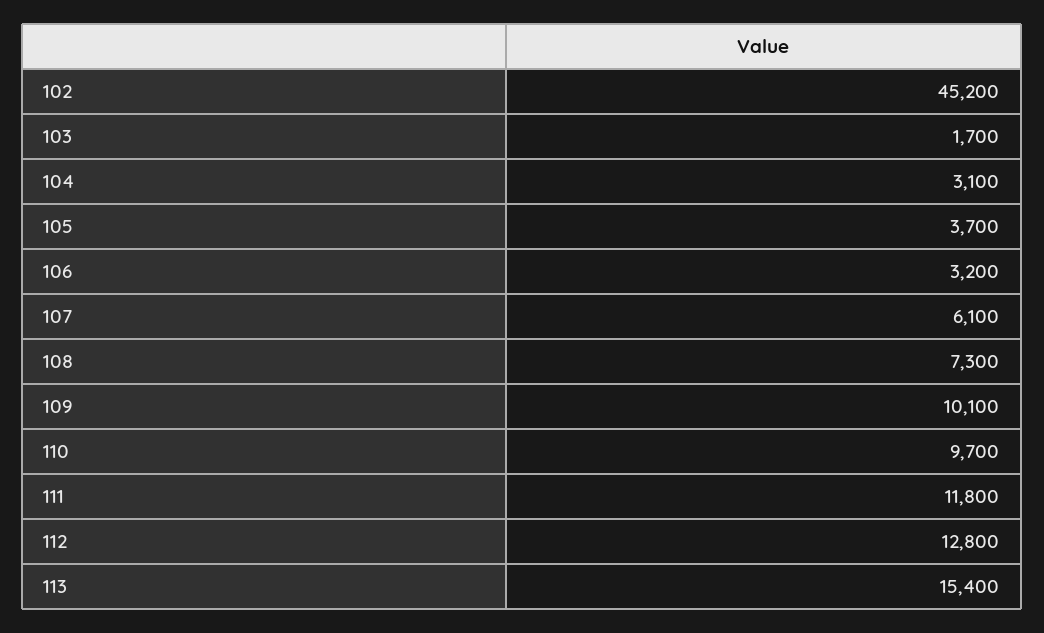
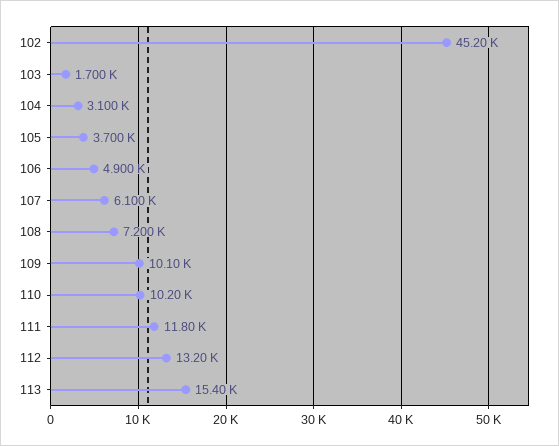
106: 3200 -> 4900
108: 7300 -> 7200
110: 9700 -> 10200
112: 12800 -> 13200

